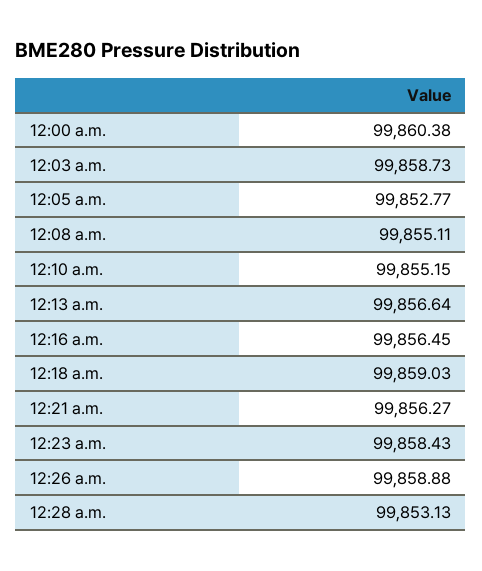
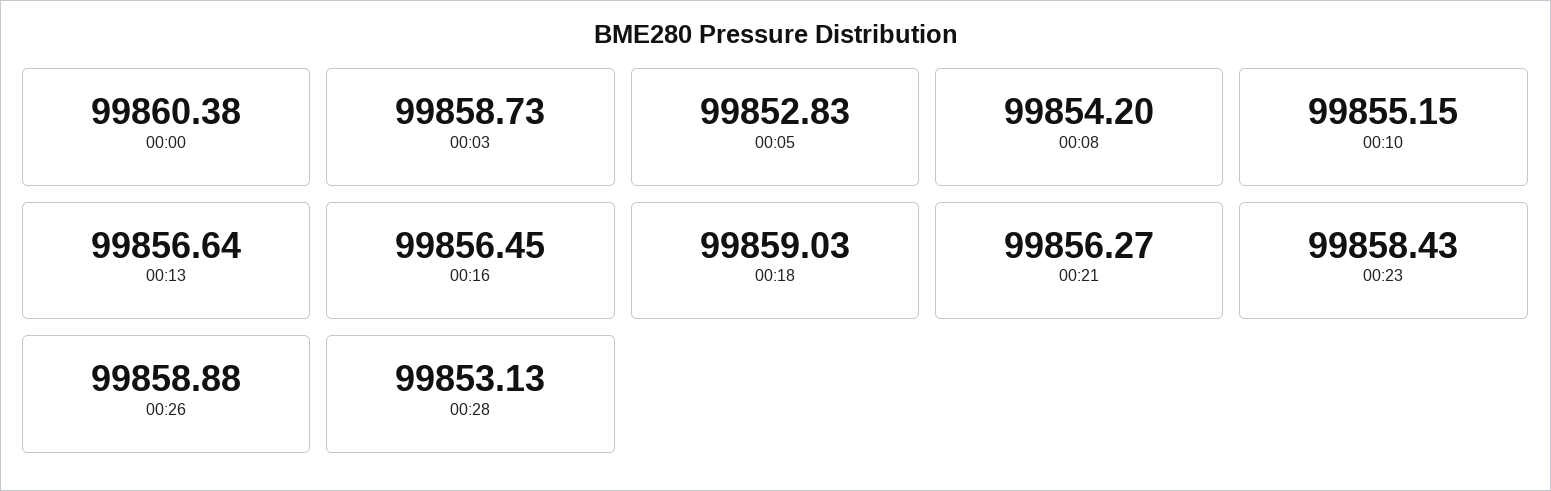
12:05 a.m.: 99852.77 -> 99852.83
12:08 a.m.: 99855.11 -> 99854.2

